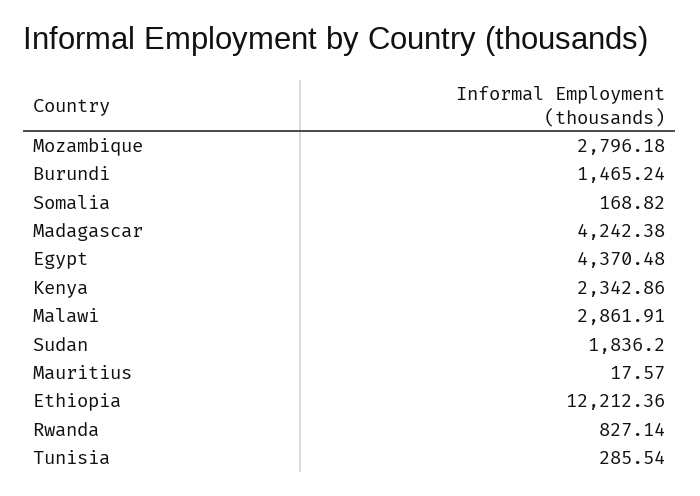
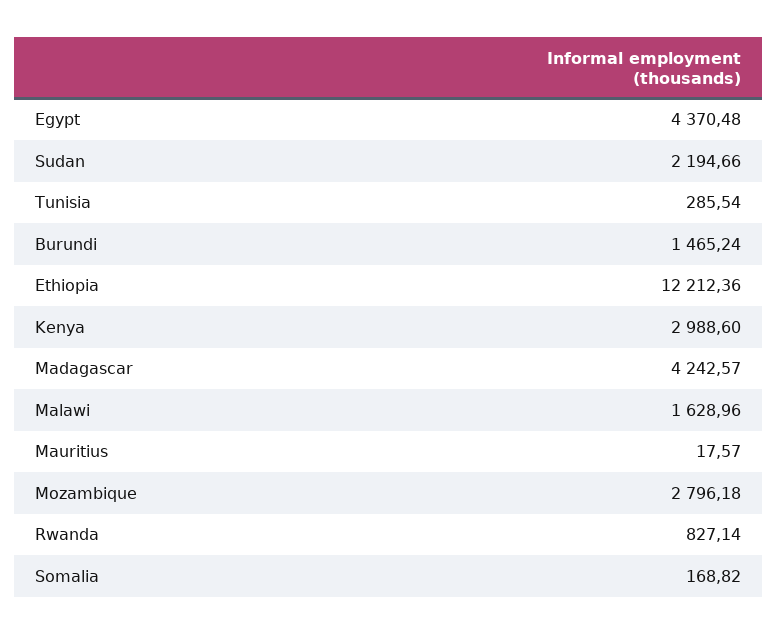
Madagascar: 4242.38 -> 4242.57
Kenya: 2342.86 -> 2988.6
Malawi: 2861.91 -> 1628.96
Sudan: 1836.2 -> 2194.66

